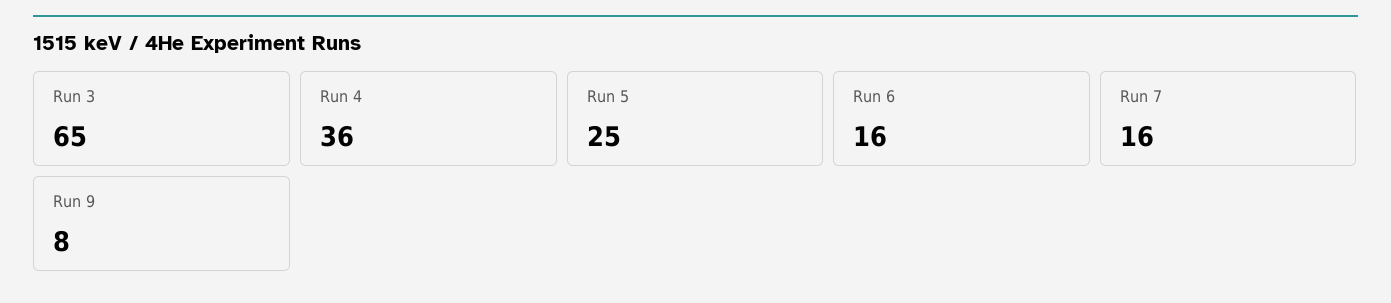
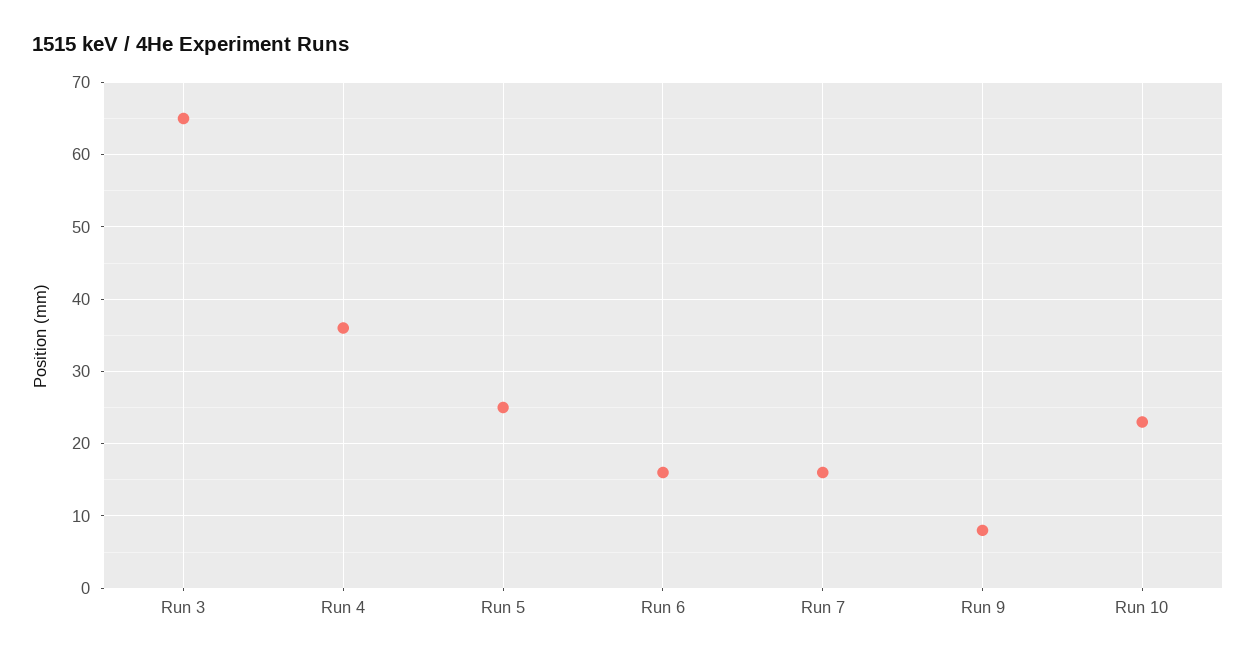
Run 10: none -> 23

